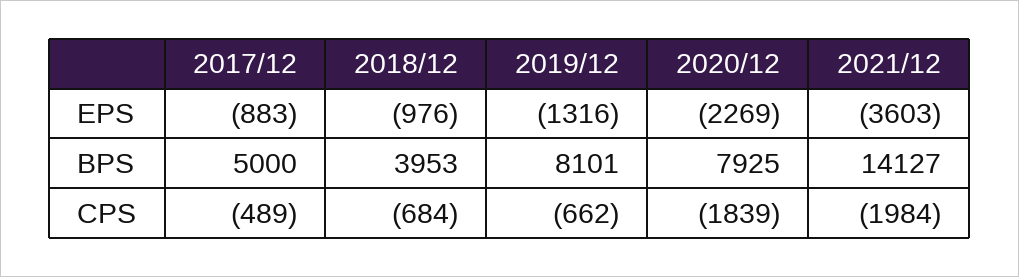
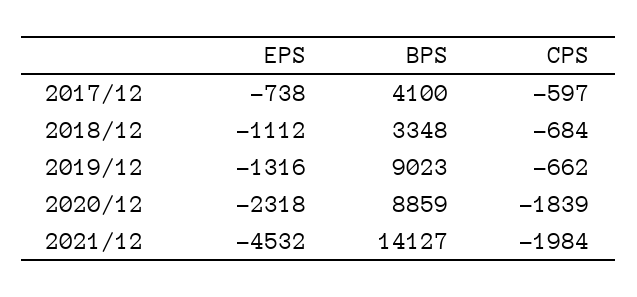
2017/12, EPS: -883 -> -738
2018/12, EPS: -976 -> -1112
2020/12, EPS: -2269 -> -2318
2021/12, EPS: -3603 -> -4532
2017/12, BPS: 5000 -> 4100
2018/12, BPS: 3953 -> 3348
2019/12, BPS: 8101 -> 9023
2020/12, BPS: 7925 -> 8859
2017/12, CPS: -489 -> -597

